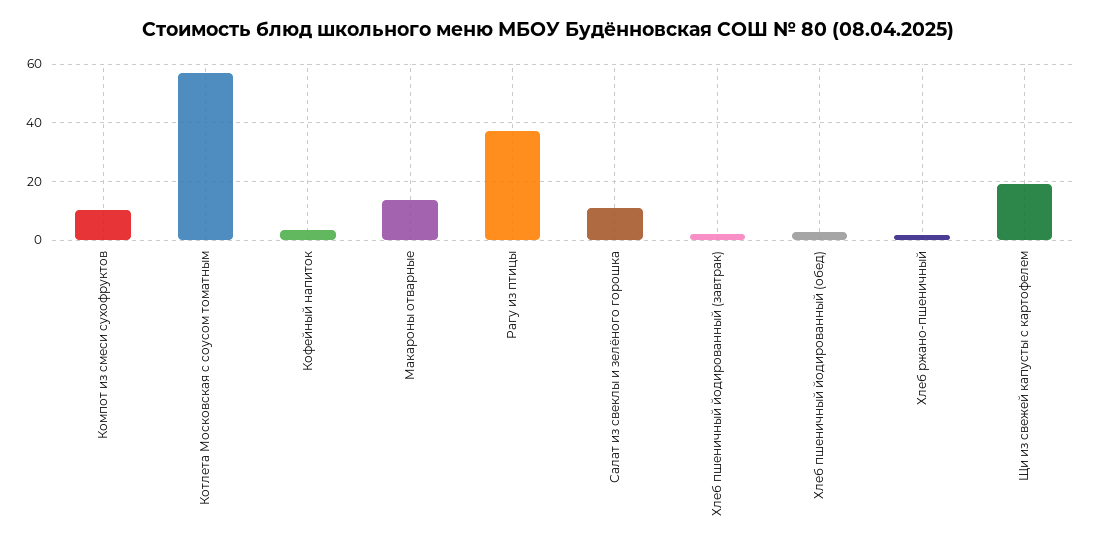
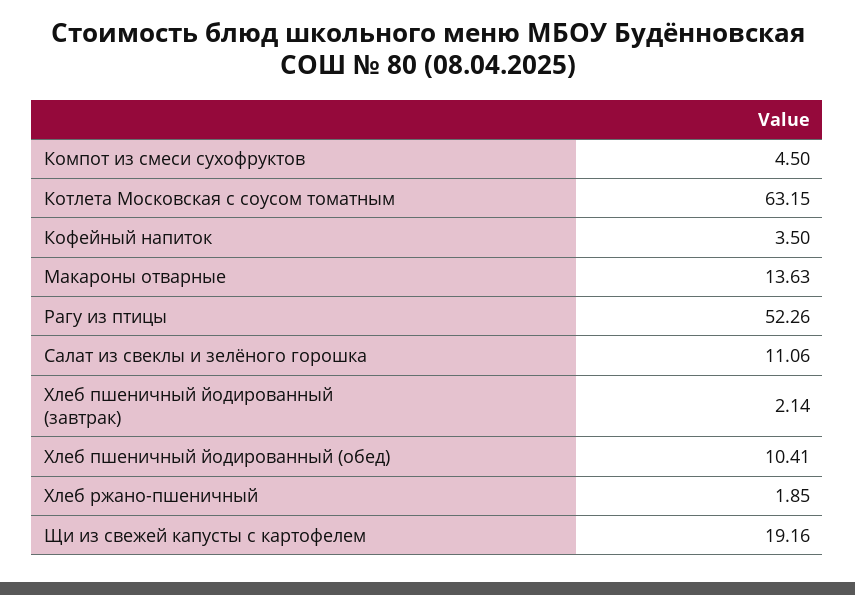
Компот из смеси сухофруктов: 10 -> 4.5
Котлета Московская с соусом томатным: 57.5 -> 63.15
Рагу из птицы: 37.5 -> 52.26
Хлеб пшеничный йодированный (обед): 2.5 -> 10.41

